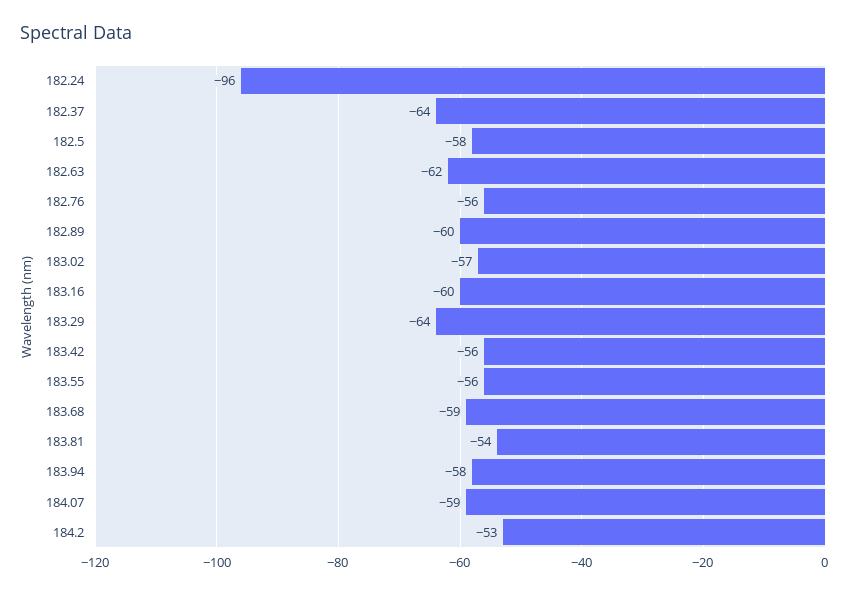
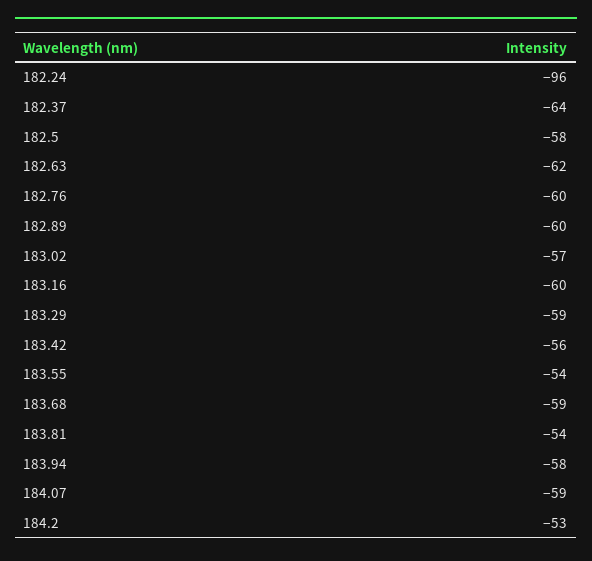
182.76: -56 -> -60
183.29: -64 -> -59
183.55: -56 -> -54

